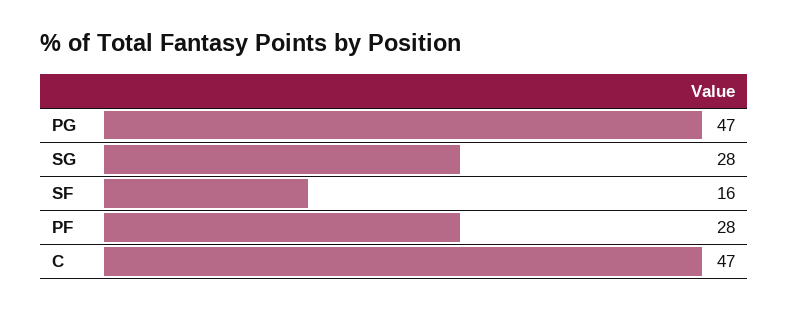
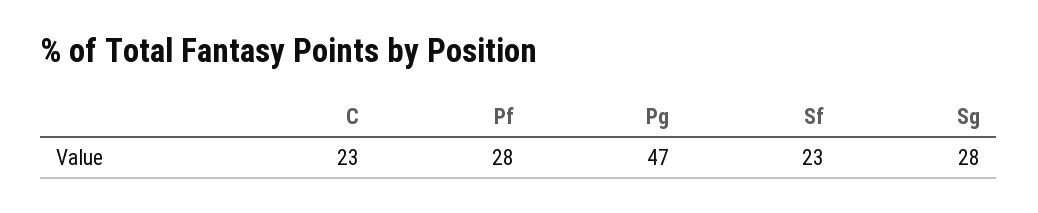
SF: 16 -> 23
C: 47 -> 23

